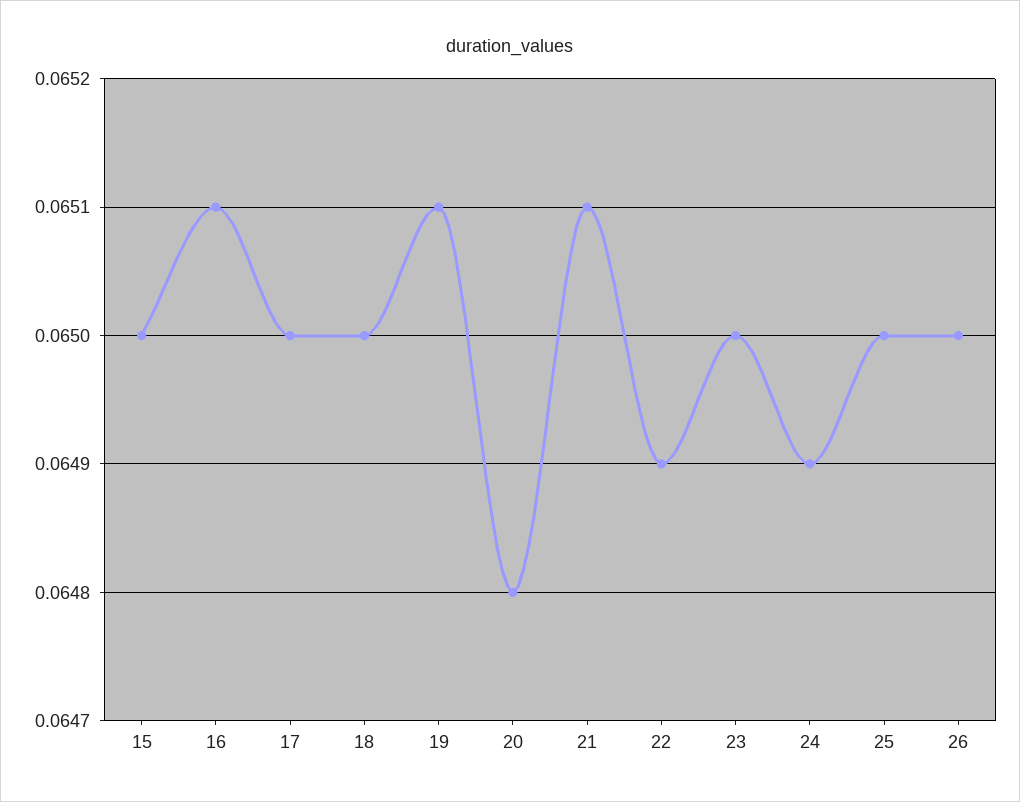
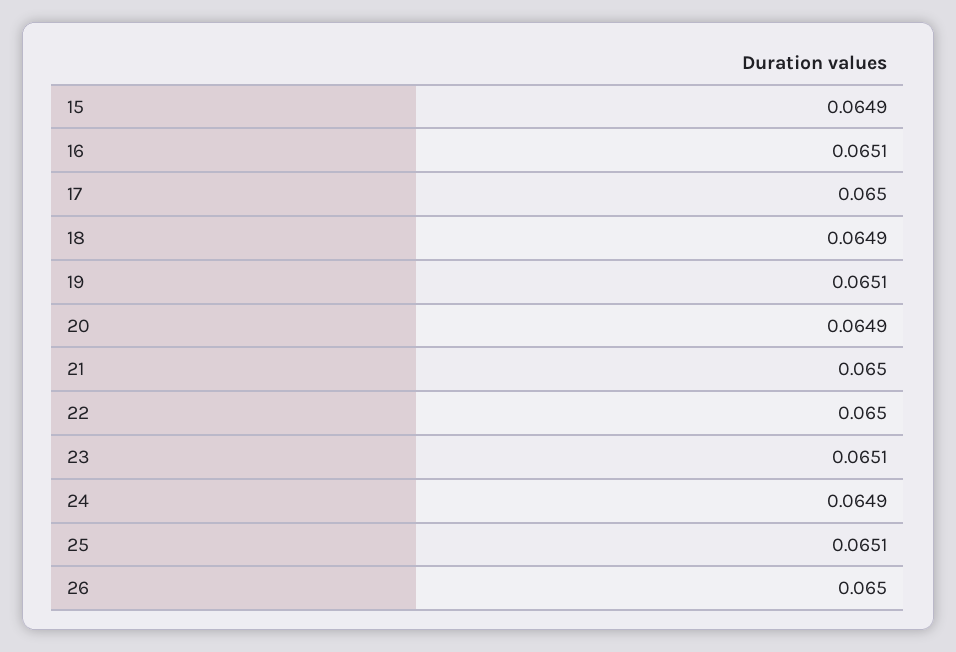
15: 0.065 -> 0.0649
18: 0.065 -> 0.0649
20: 0.0648 -> 0.0649
21: 0.0651 -> 0.065
22: 0.0649 -> 0.065
23: 0.065 -> 0.0651
25: 0.065 -> 0.0651

